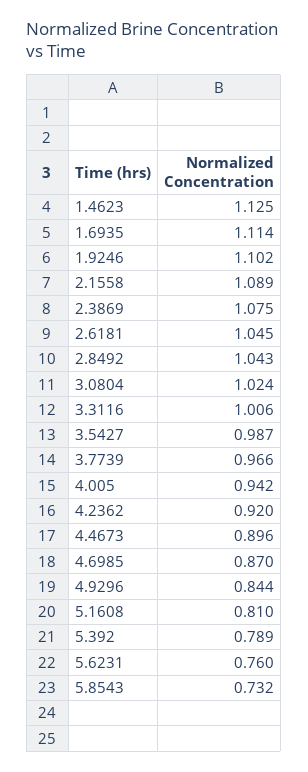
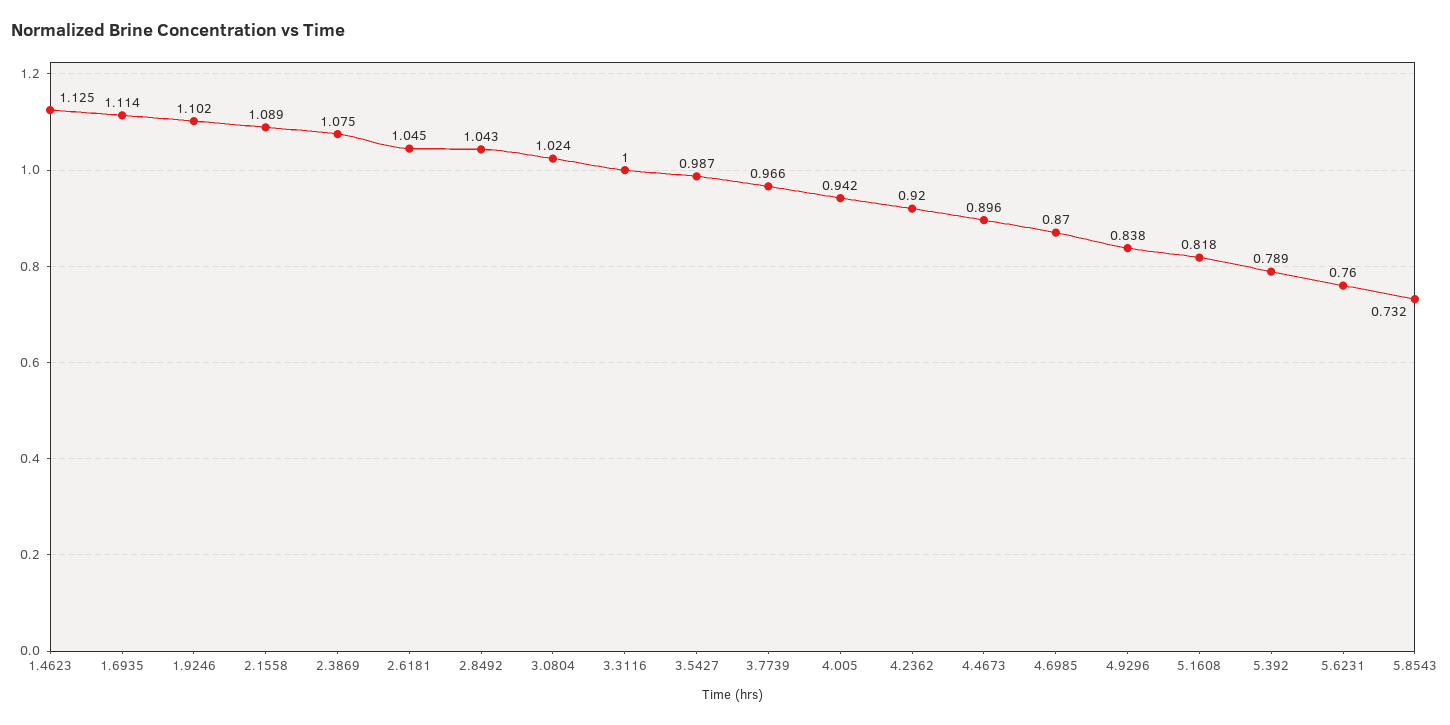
3.3116: 1.006 -> 1
4.9296: 0.844 -> 0.838
5.1608: 0.81 -> 0.818

